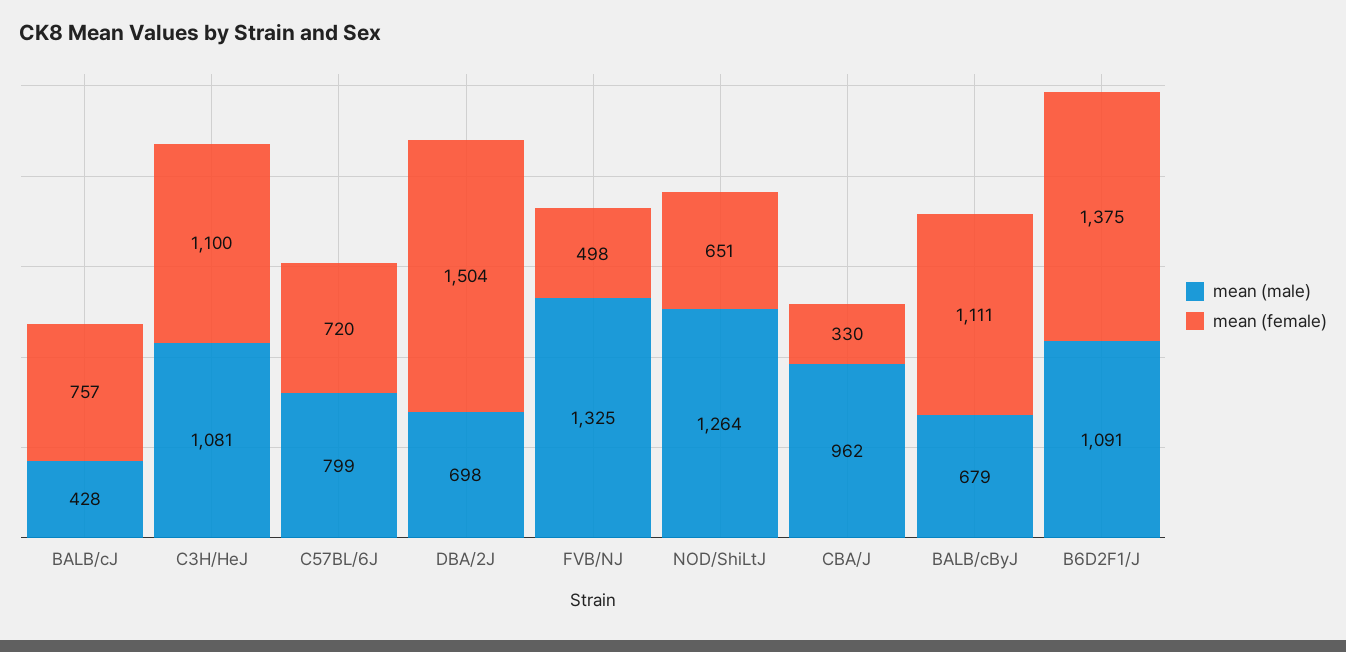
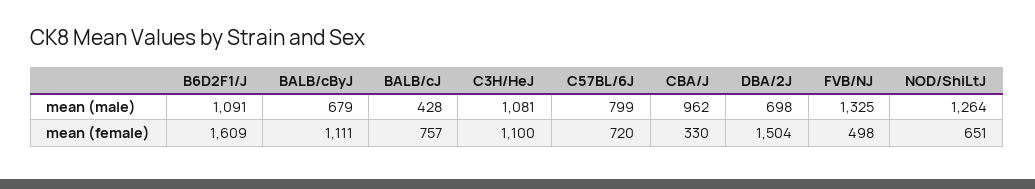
mean (female), B6D2F1/J: 1375 -> 1609

